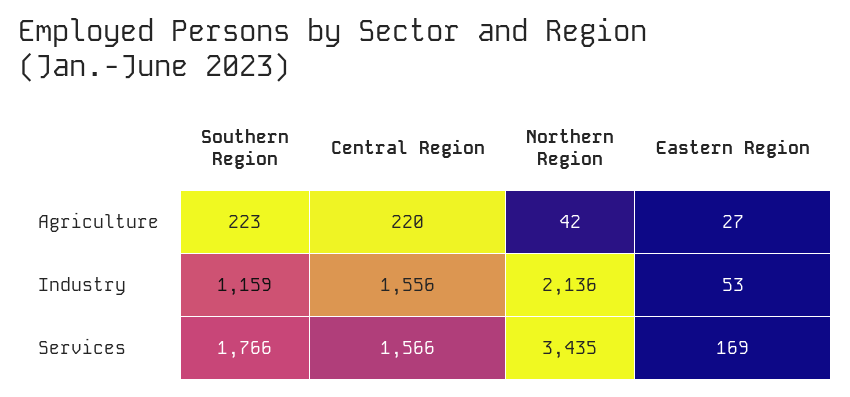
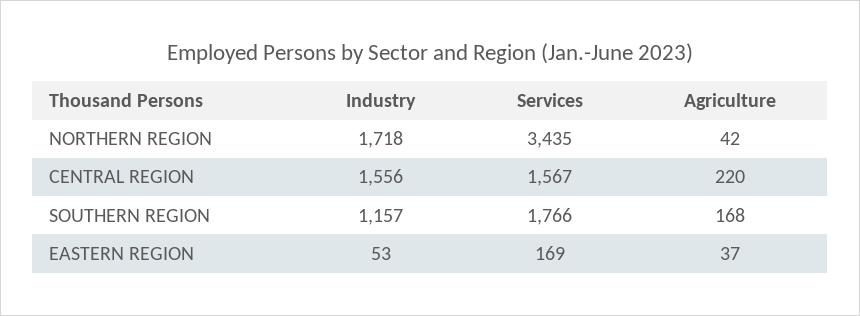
Southern Region, Agriculture: 223 -> 168
Eastern Region, Agriculture: 27 -> 37
Southern Region, Industry: 1159 -> 1157
Northern Region, Industry: 2136 -> 1718
Central Region, Services: 1566 -> 1567

